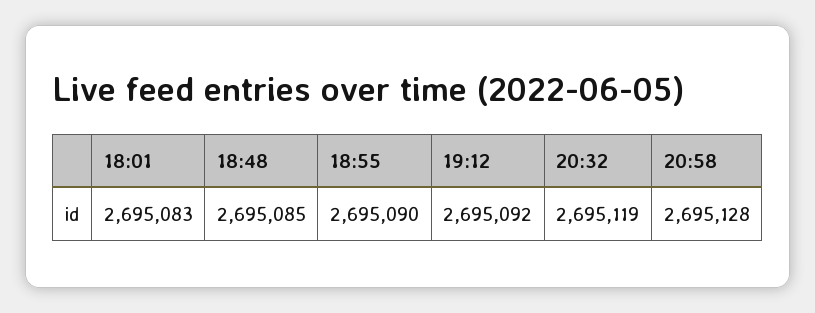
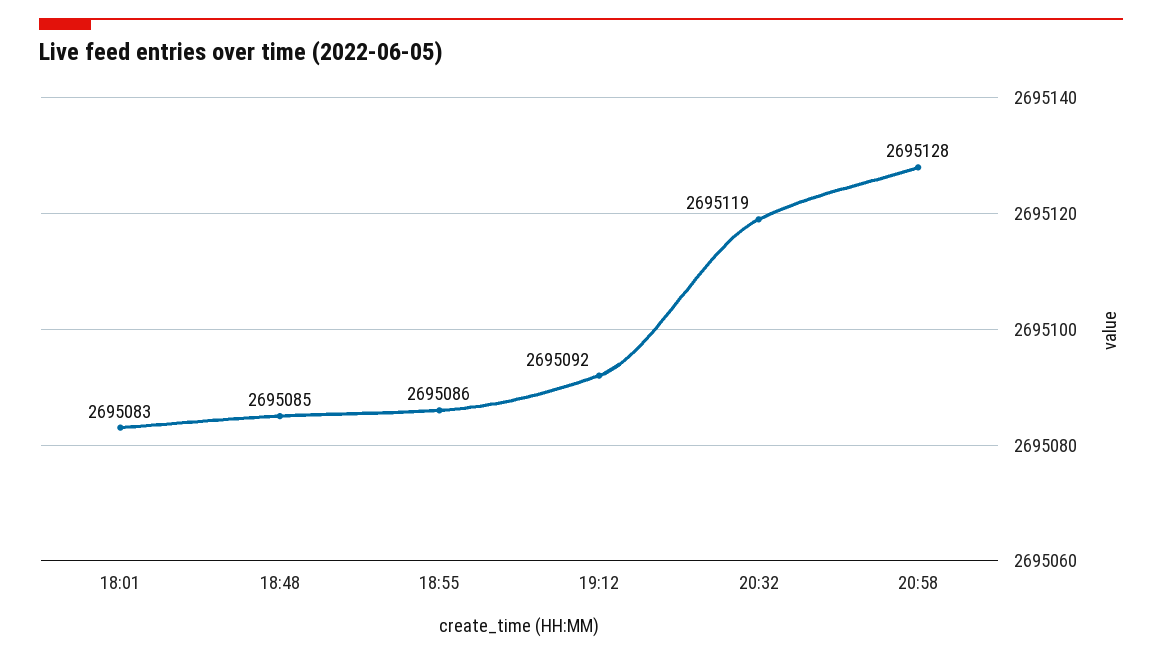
18:55: 2695090 -> 2695086

